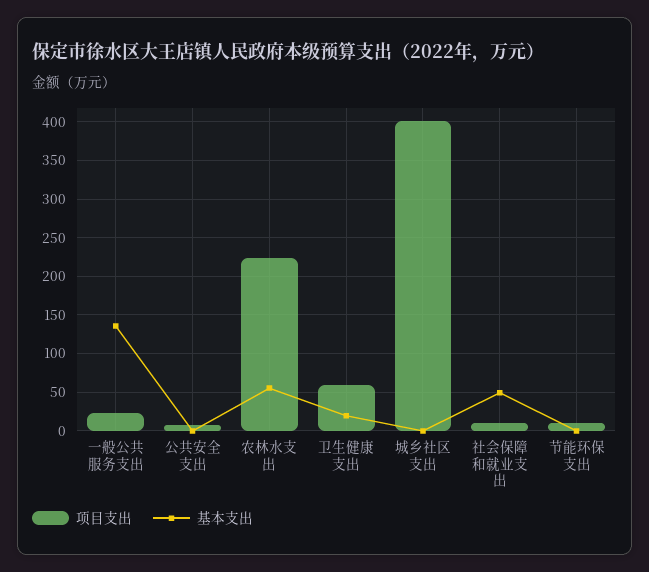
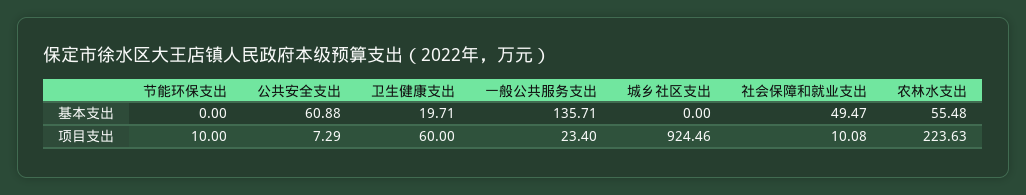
基本支出, 公共安全支出: 0 -> 60.88
项目支出, 城乡社区支出: 400 -> 924.46

